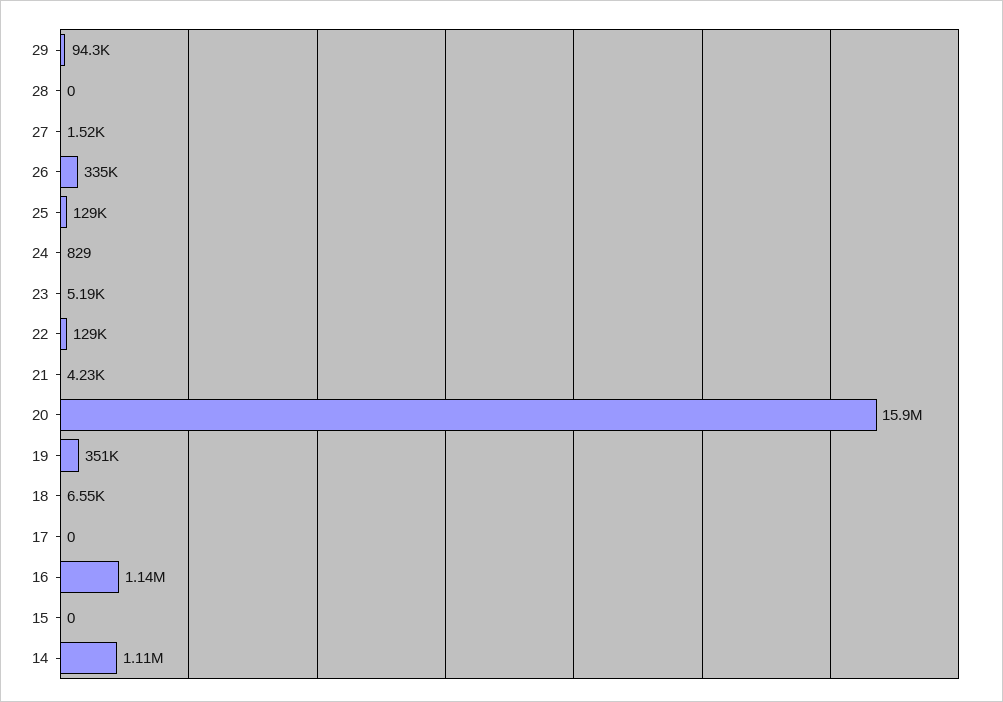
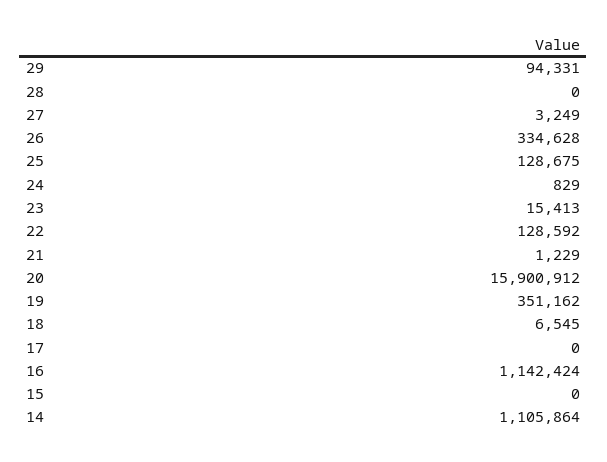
27: 1520 -> 3249
23: 5190 -> 15413
21: 4230 -> 1229

